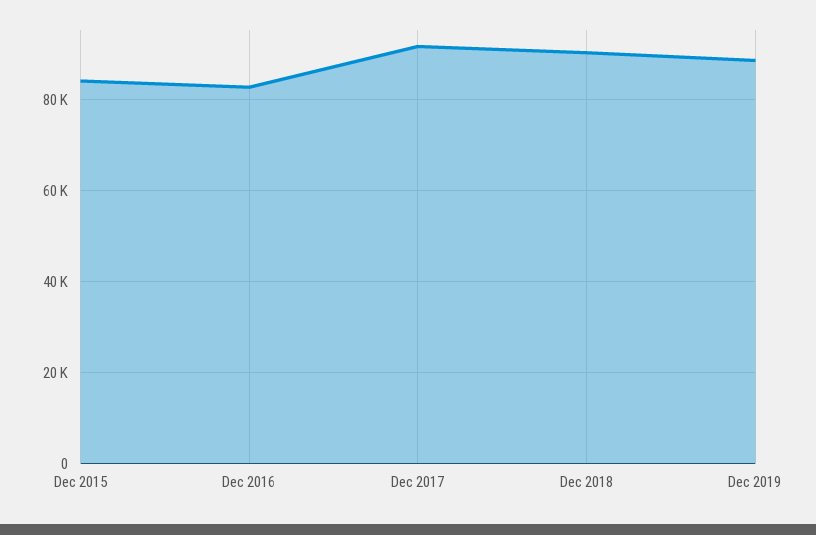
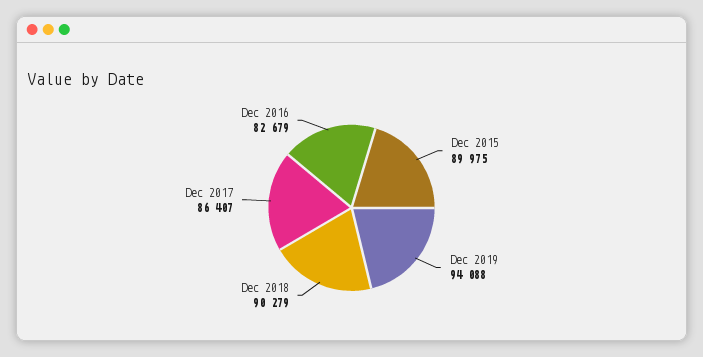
Dec 2015: 84000 -> 89975
Dec 2017: 92000 -> 86407
Dec 2019: 88000 -> 94088

